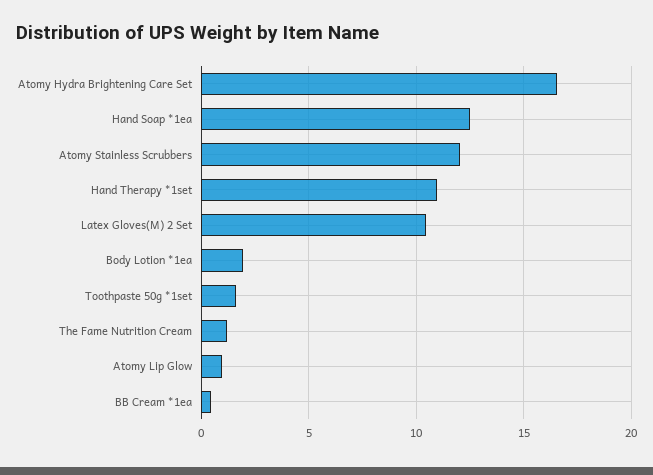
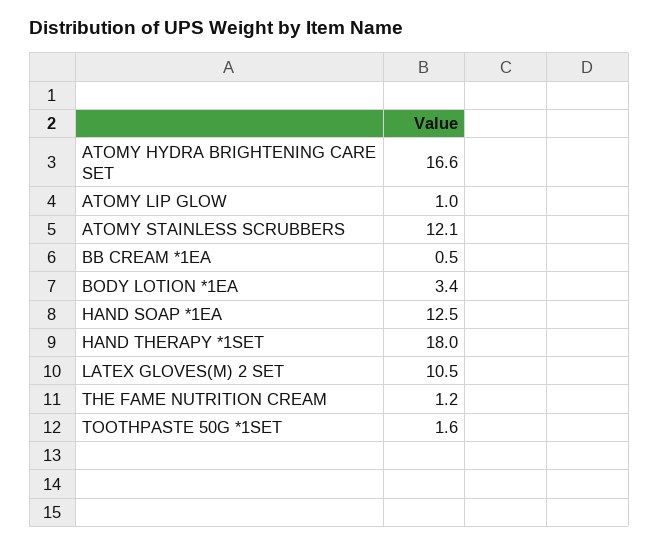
Hand Therapy *1set: 11 -> 18
Body Lotion *1ea: 2 -> 3.4

